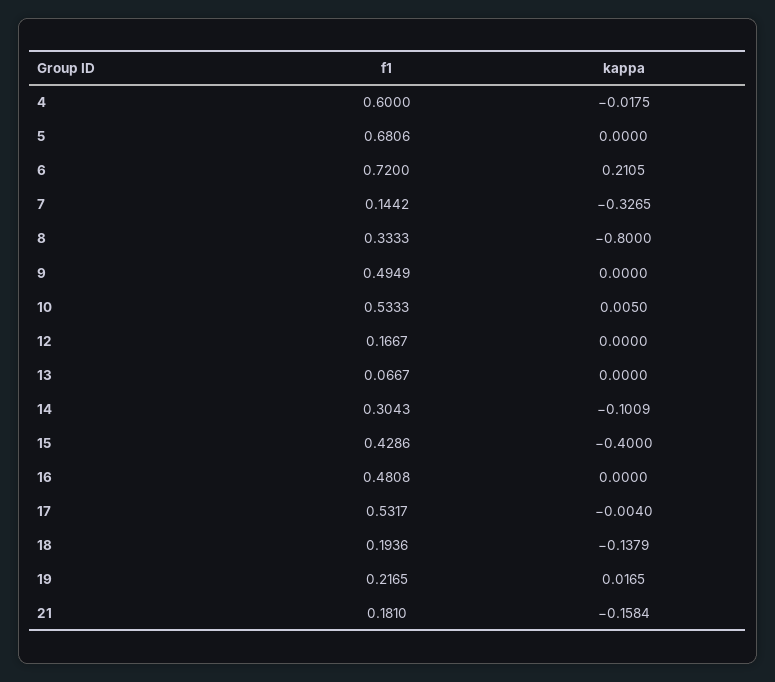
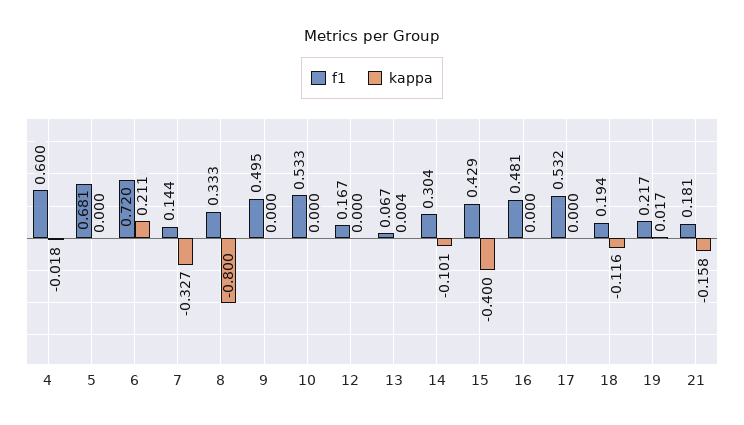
kappa, 10: 0.005 -> 0
kappa, 13: 0 -> 0.004
kappa, 17: -0.004 -> 0
kappa, 18: -0.1379 -> -0.116

